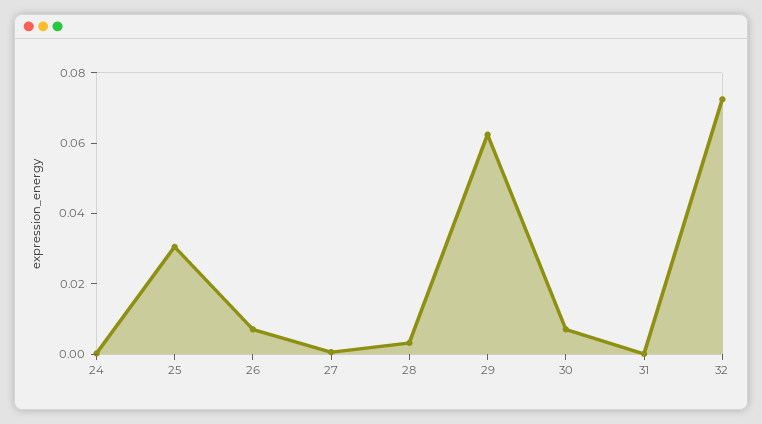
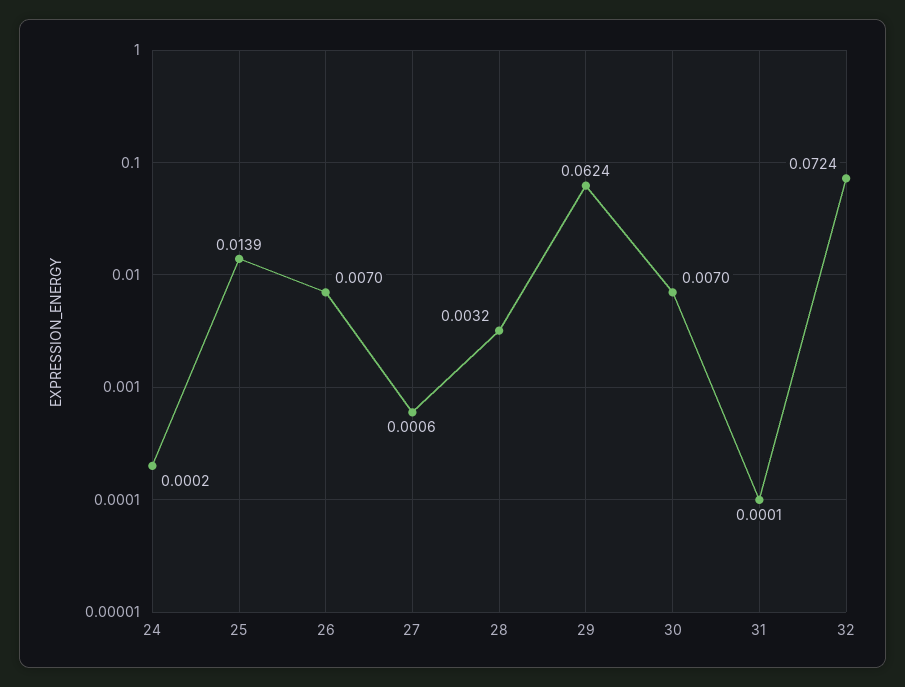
25: 0.03 -> 0.0139

